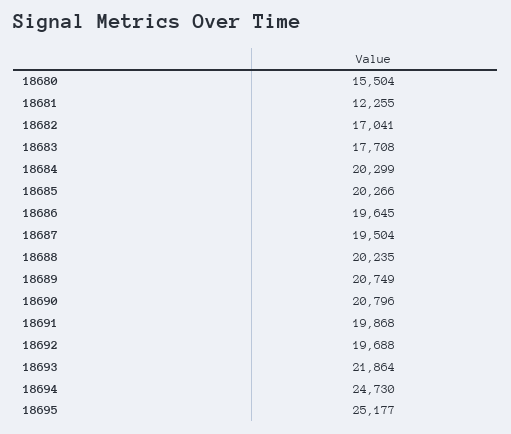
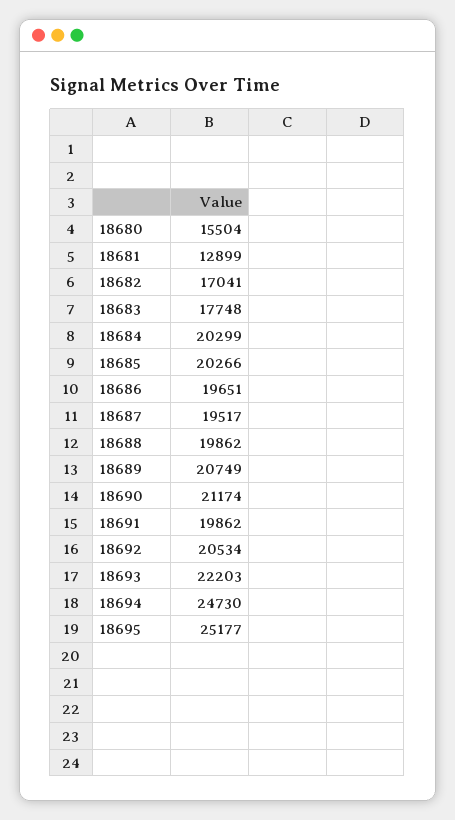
18681: 12255 -> 12899
18683: 17708 -> 17748
18686: 19645 -> 19651
18687: 19504 -> 19517
18688: 20235 -> 19862
18690: 20796 -> 21174
18691: 19868 -> 19862
18692: 19688 -> 20534
18693: 21864 -> 22203

